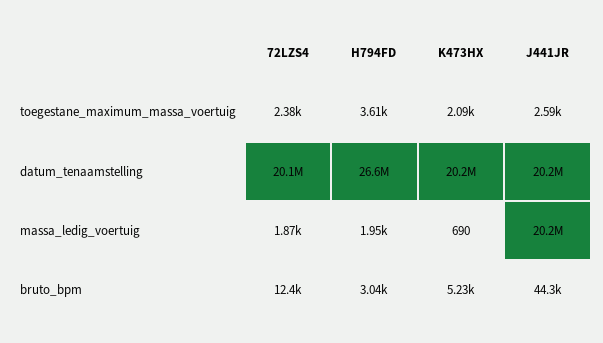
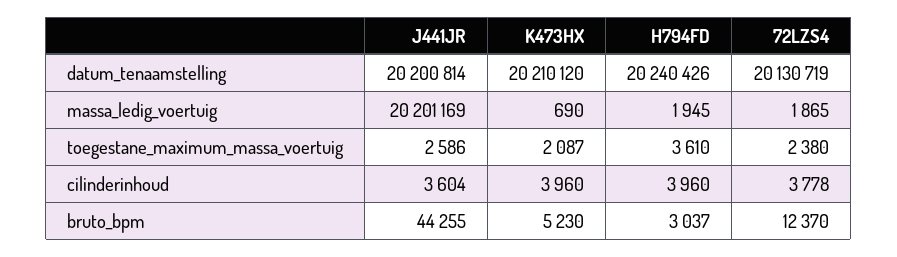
H794FD, datum_tenaamstelling: 26600000 -> 20240426
J441JR, cilinderinhoud: none -> 3604
K473HX, cilinderinhoud: none -> 3960
H794FD, cilinderinhoud: none -> 3960
72LZS4, cilinderinhoud: none -> 3778

